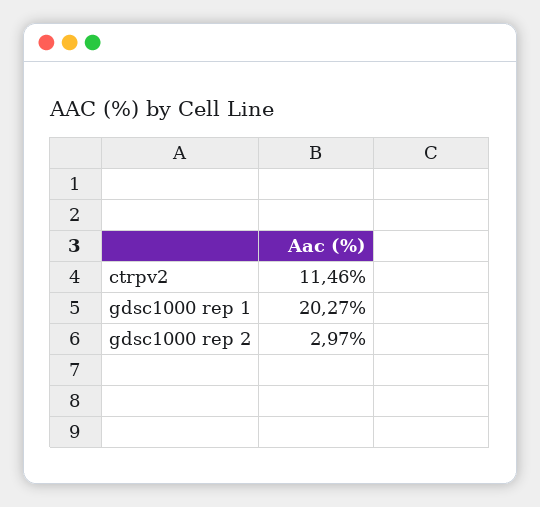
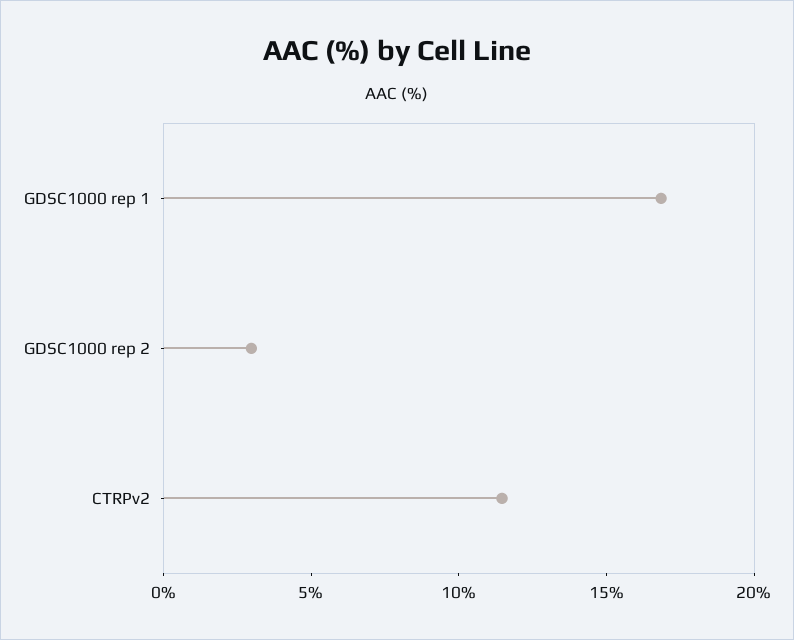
gdsc1000 rep 1: 20.27 -> 17

